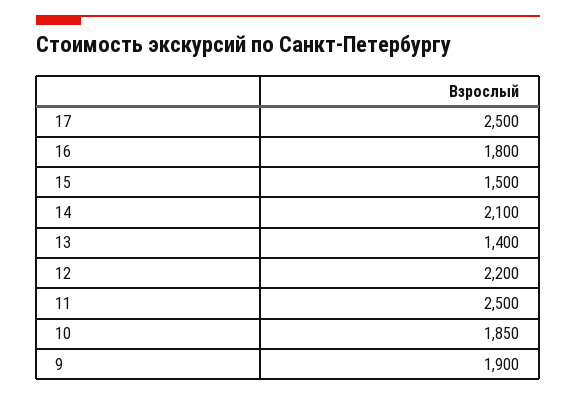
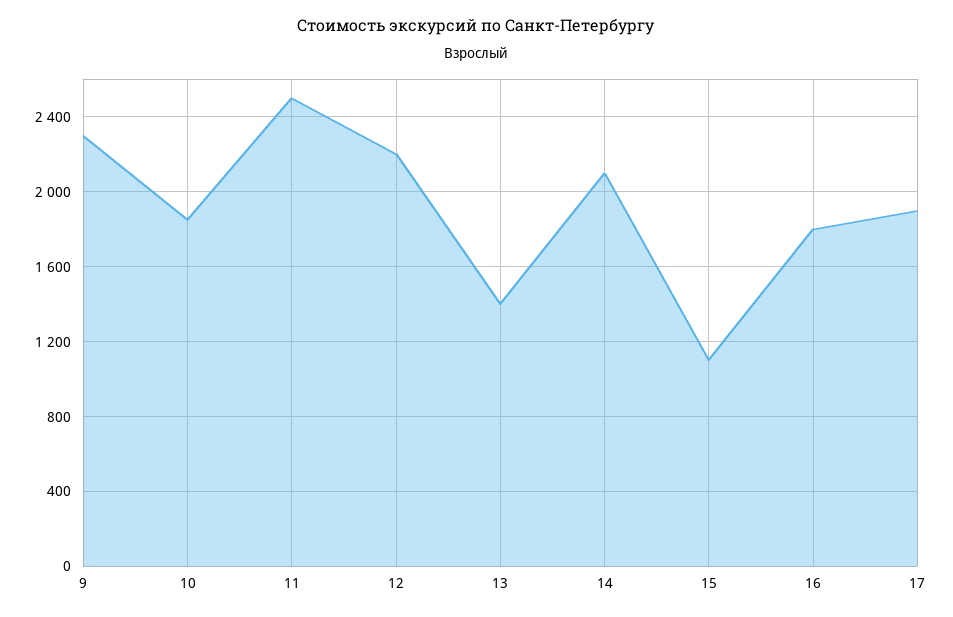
17: 2500 -> 1900
15: 1500 -> 1100
9: 1900 -> 2300

